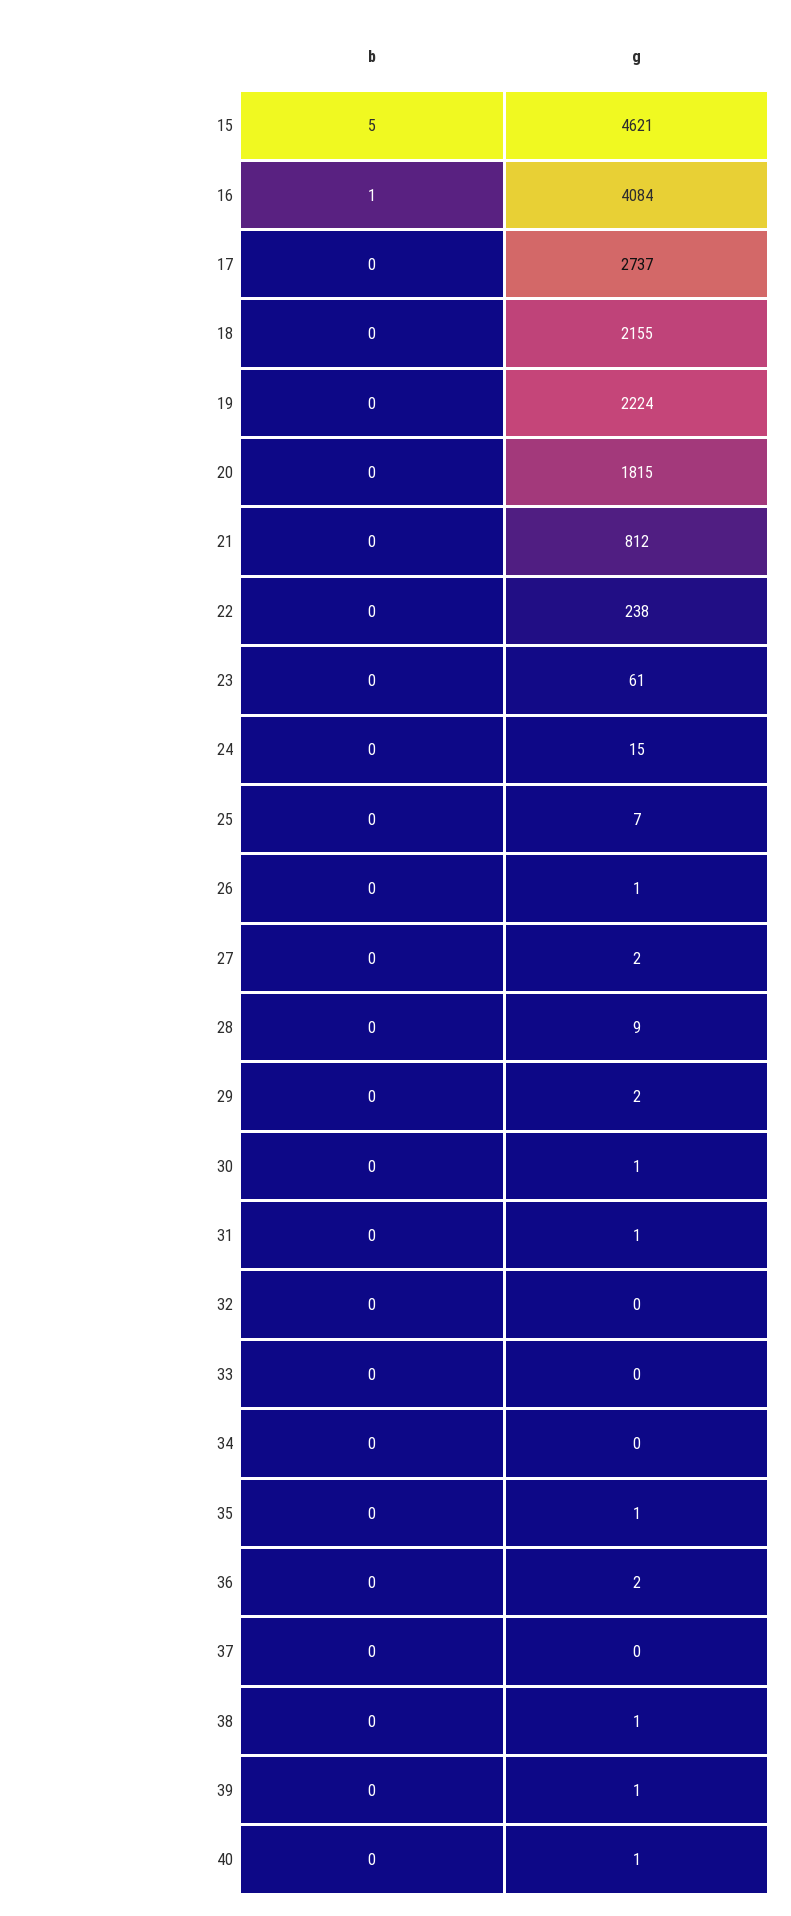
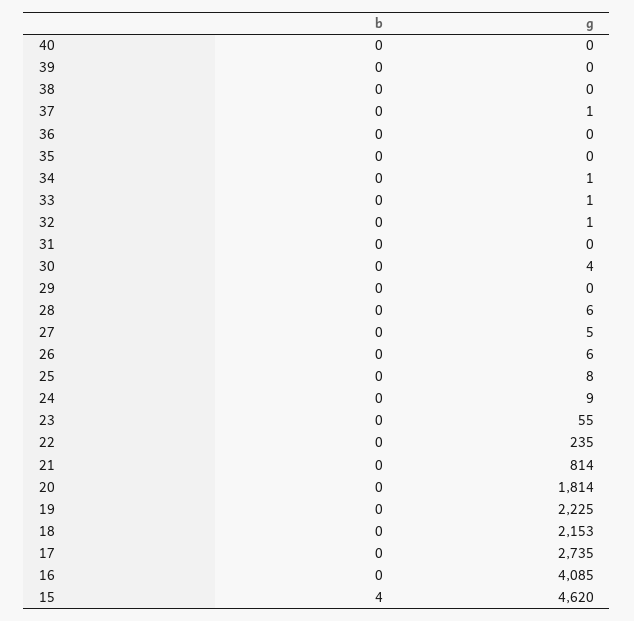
b, 15: 5 -> 4
g, 15: 4621 -> 4620
b, 16: 1 -> 0
g, 16: 4084 -> 4085
g, 17: 2737 -> 2735
g, 18: 2155 -> 2153
g, 19: 2224 -> 2225
g, 20: 1815 -> 1814
g, 21: 812 -> 814
g, 22: 238 -> 235
g, 23: 61 -> 55
g, 24: 15 -> 9
g, 25: 7 -> 8
g, 26: 1 -> 6
g, 27: 2 -> 5
g, 28: 9 -> 6
g, 29: 2 -> 0
g, 30: 1 -> 4
g, 31: 1 -> 0
g, 32: 0 -> 1
g, 33: 0 -> 1
g, 34: 0 -> 1
g, 35: 1 -> 0
g, 36: 2 -> 0
g, 37: 0 -> 1
g, 38: 1 -> 0
g, 39: 1 -> 0
g, 40: 1 -> 0

